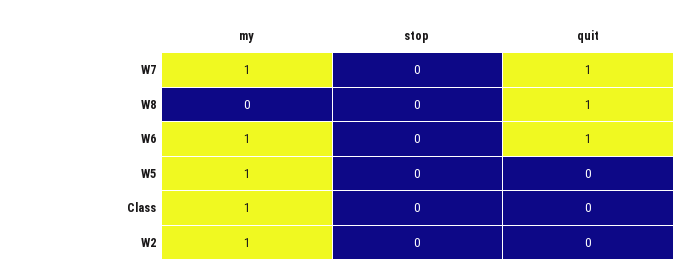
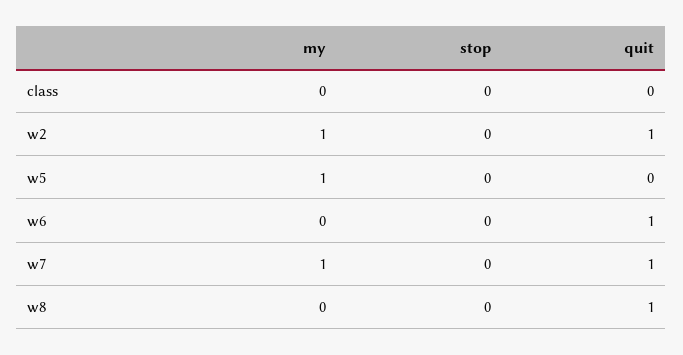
my, W6: 1 -> 0
my, Class: 1 -> 0
quit, W2: 0 -> 1

